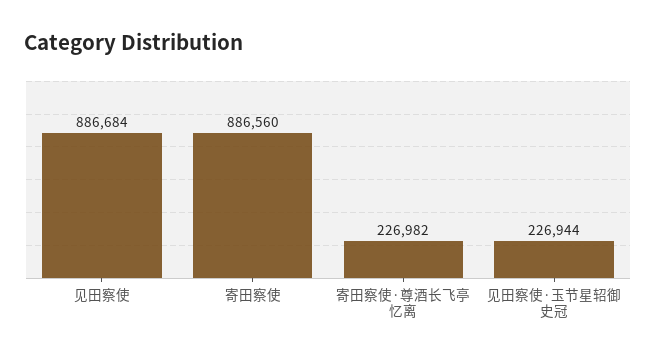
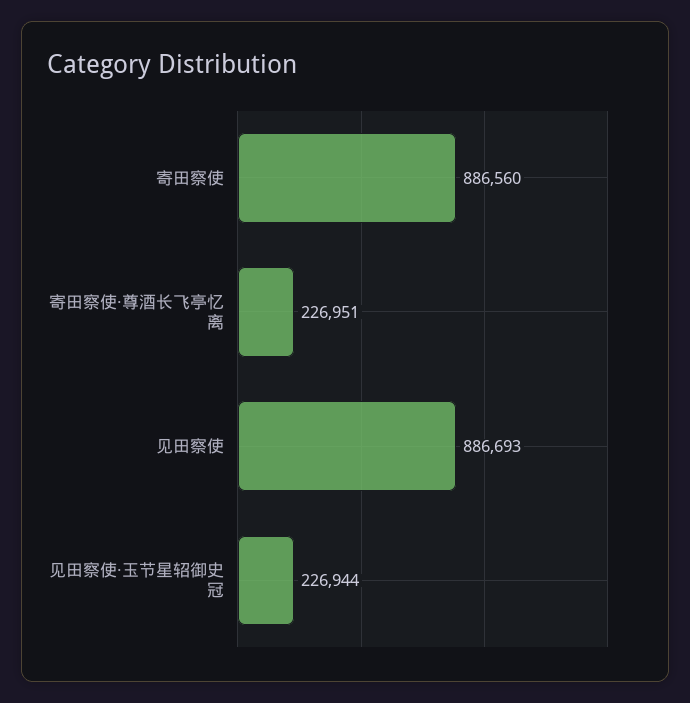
见田察使: 886684 -> 886693
寄田察使·尊酒长飞亭忆离: 226982 -> 226951

